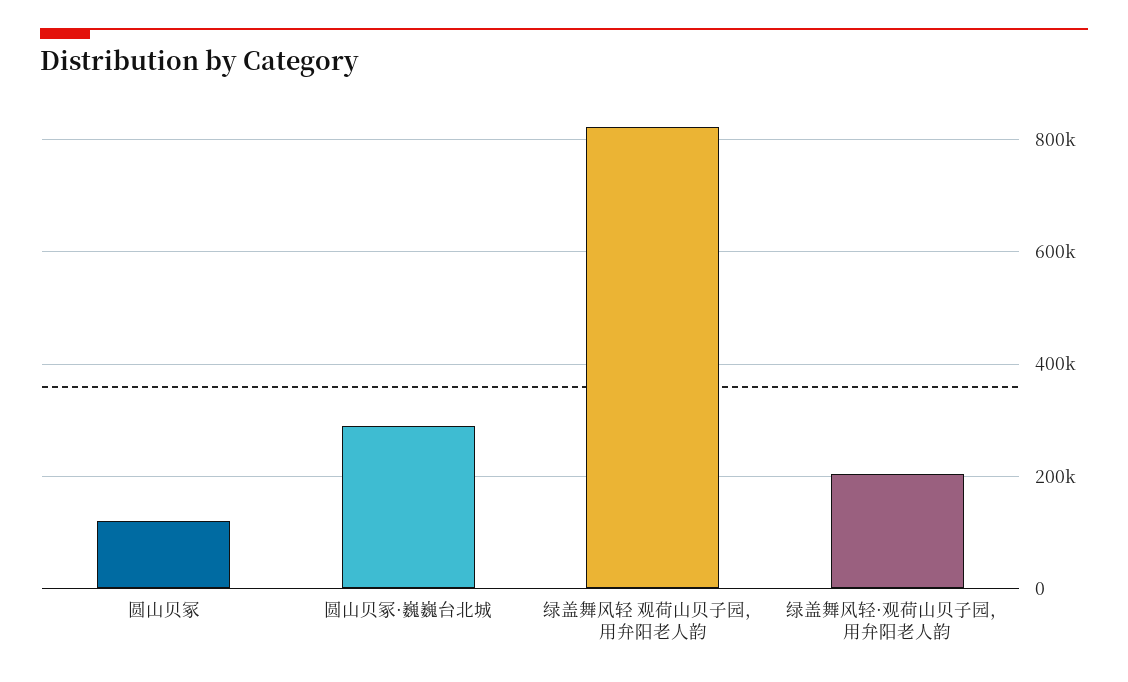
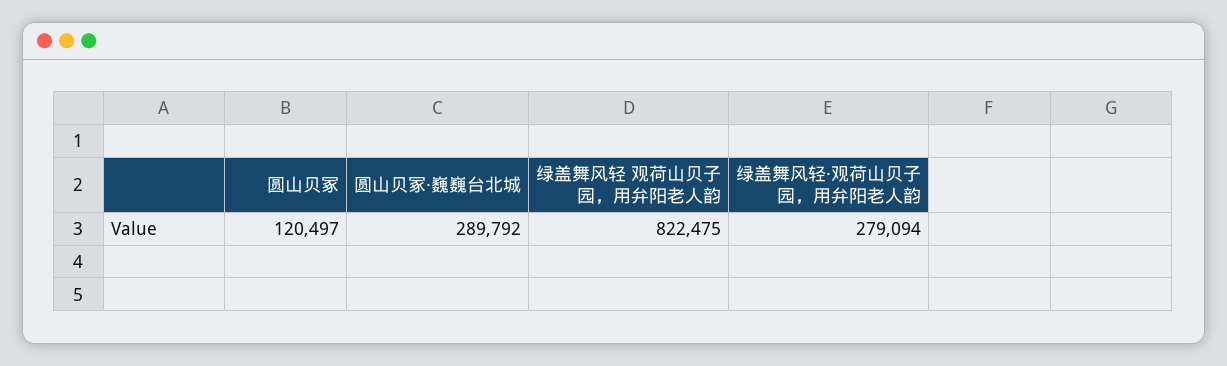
绿盖舞风轻·观荷山贝子园，用弁阳老人韵: 200000 -> 279094

